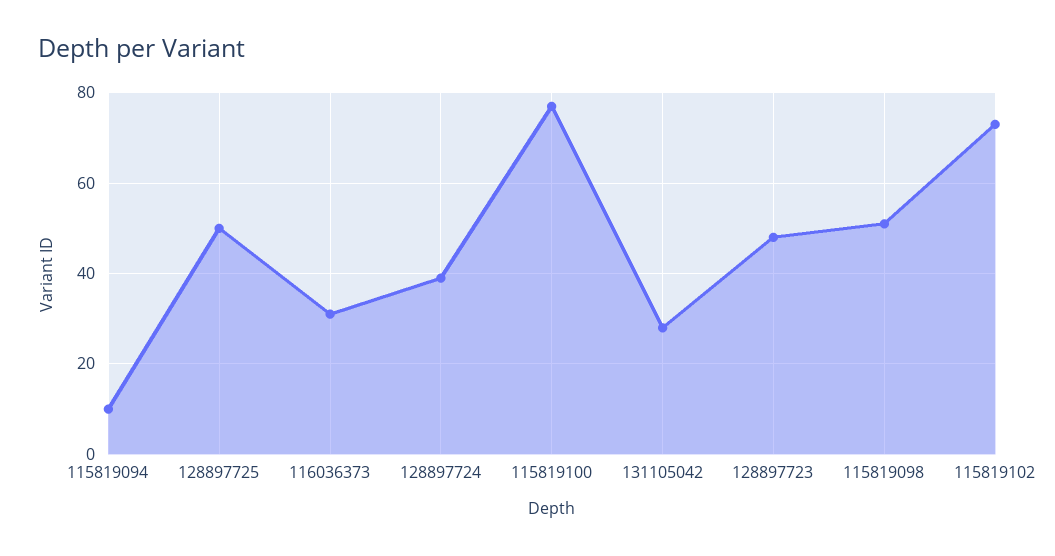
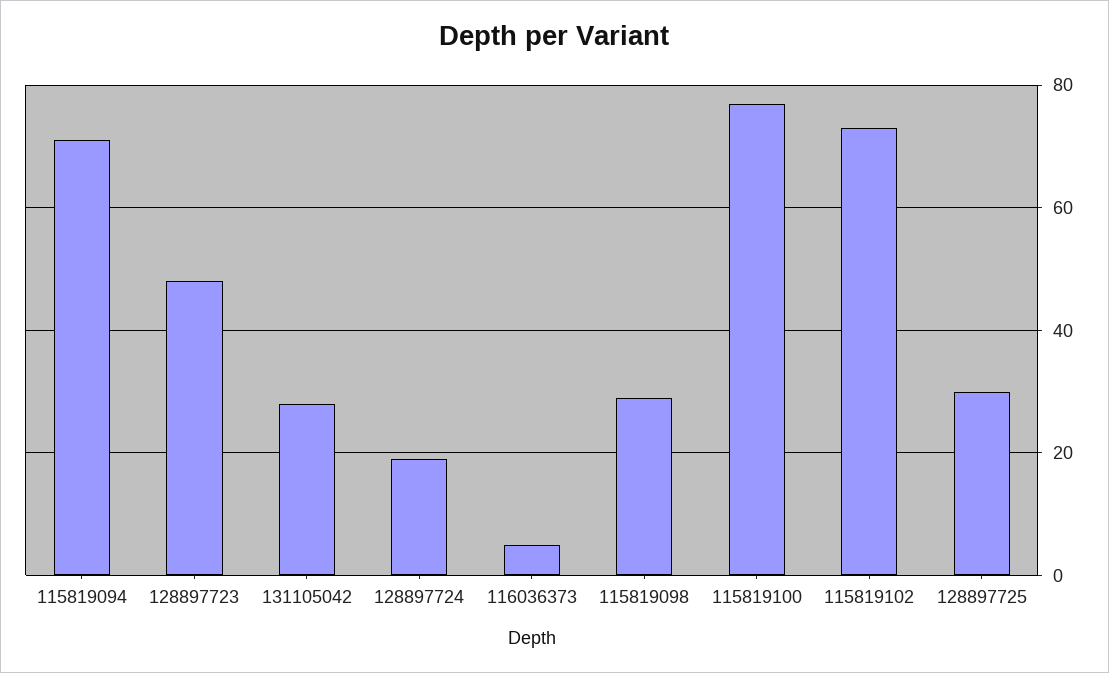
115819094: 10 -> 70
128897725: 50 -> 30
116036373: 30 -> 5
128897724: 40 -> 20
115819098: 50 -> 30

